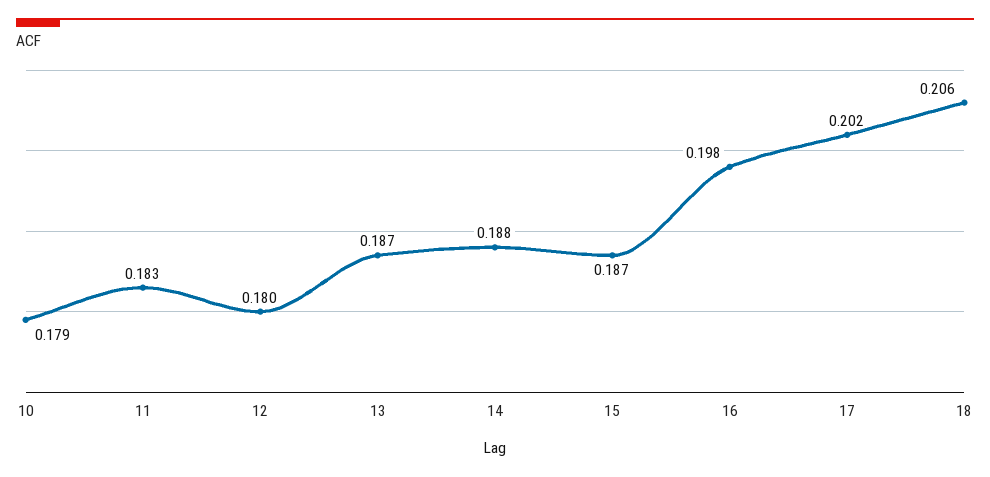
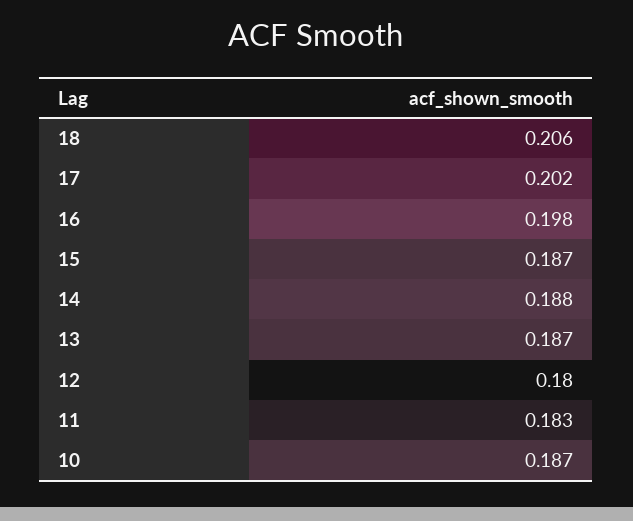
10: 0.179 -> 0.187

